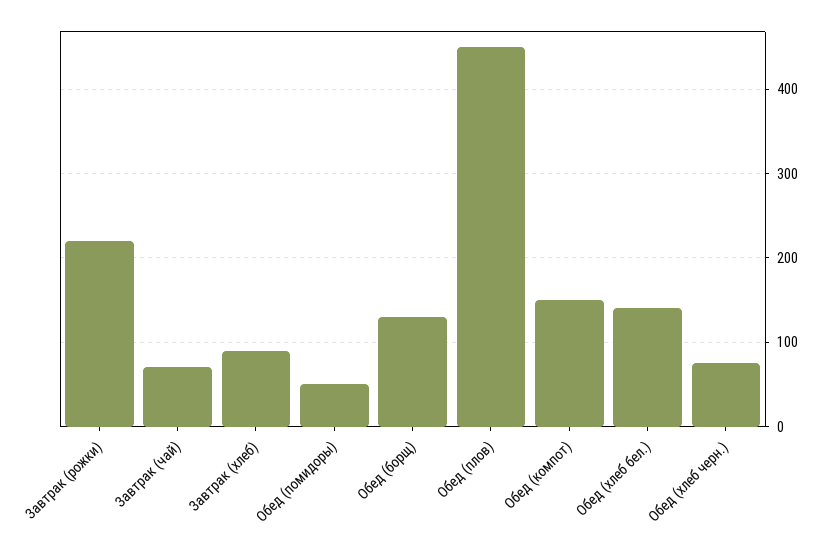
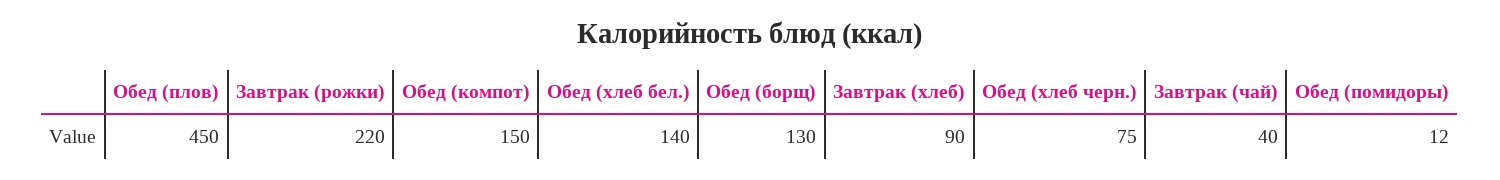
Завтрак (чай): 70 -> 40
Обед (помидоры): 50 -> 12

